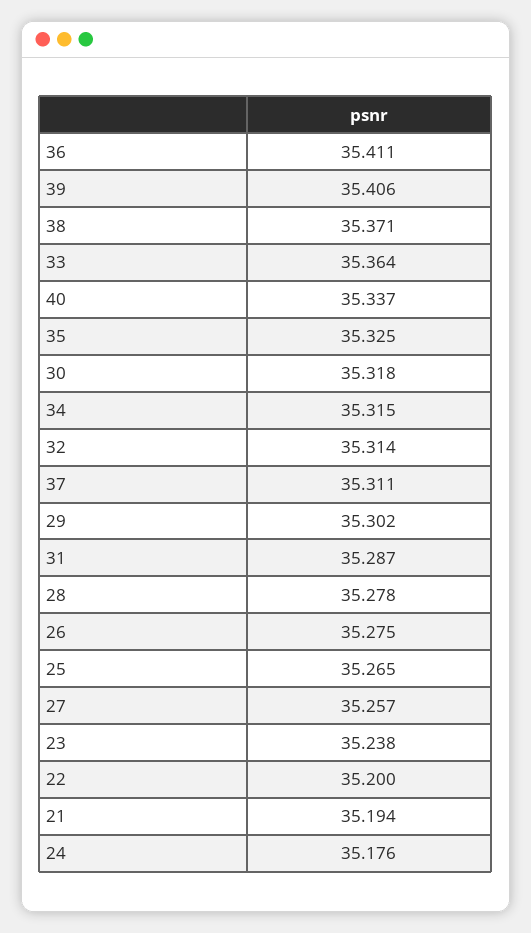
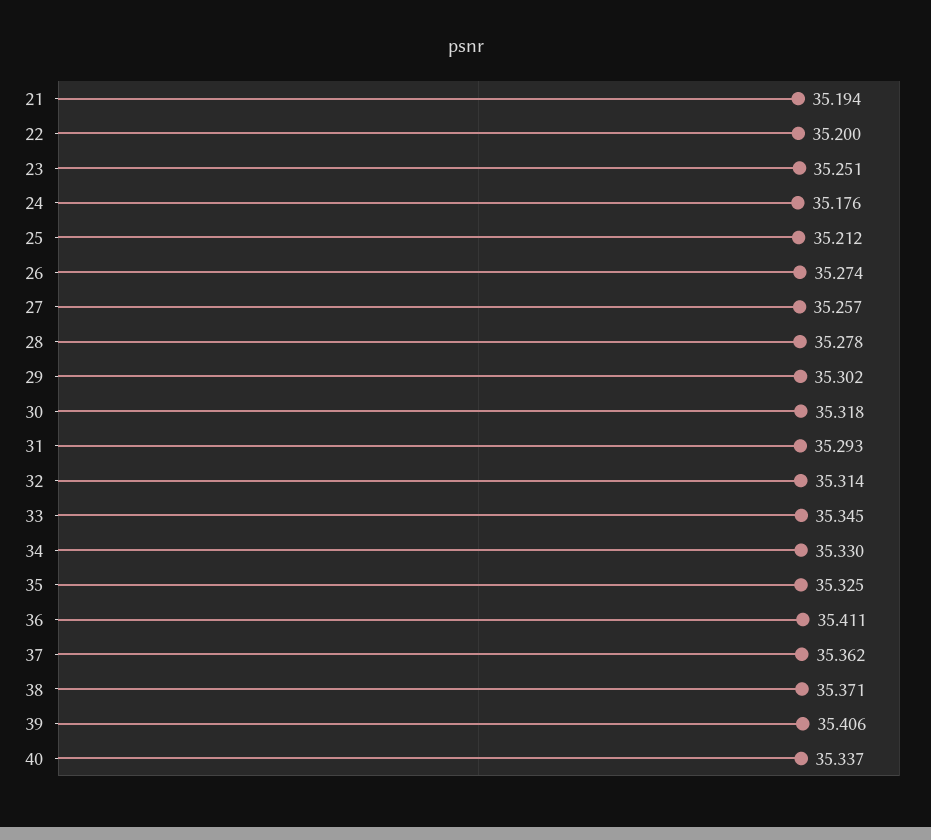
33: 35.364 -> 35.345
34: 35.315 -> 35.33
37: 35.311 -> 35.362
31: 35.287 -> 35.293
26: 35.275 -> 35.274
25: 35.265 -> 35.212
23: 35.238 -> 35.251

